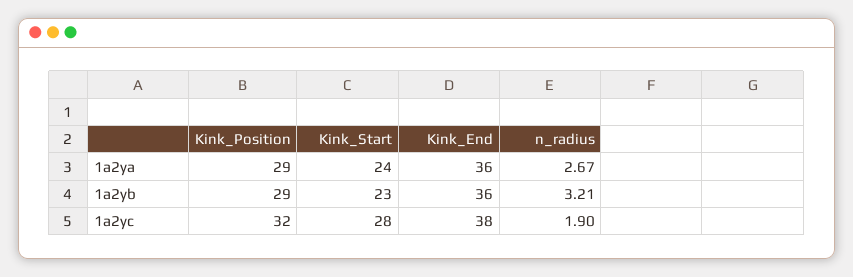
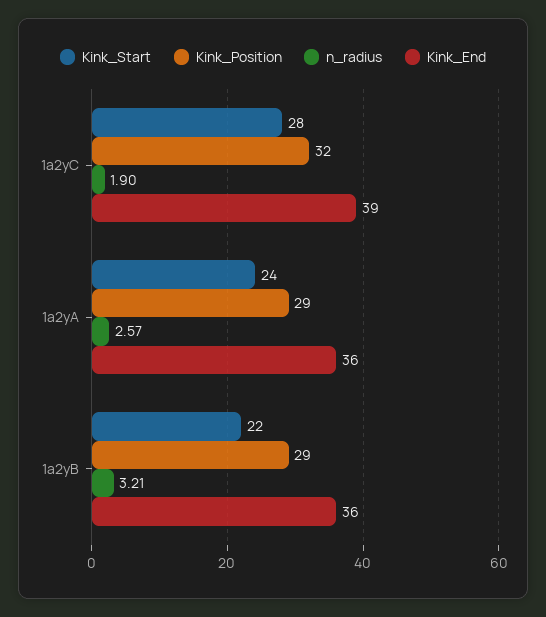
n_radius, 1a2ya: 2.67 -> 2.57
Kink_Start, 1a2yb: 23 -> 22
Kink_End, 1a2yc: 38 -> 39

